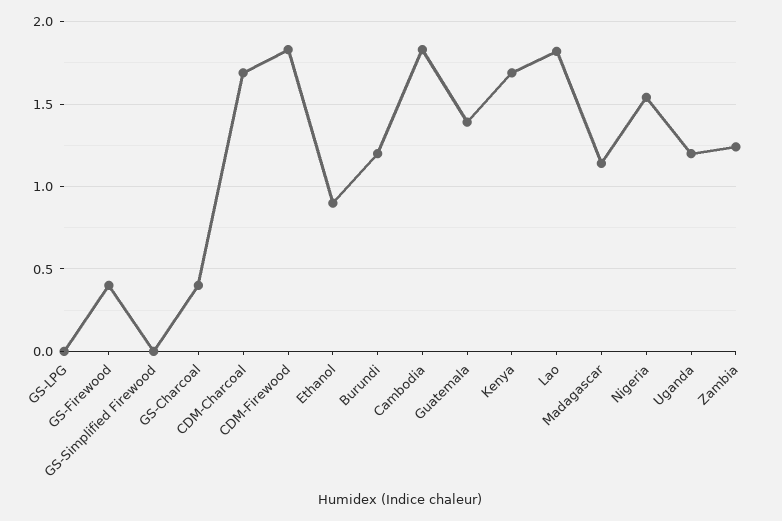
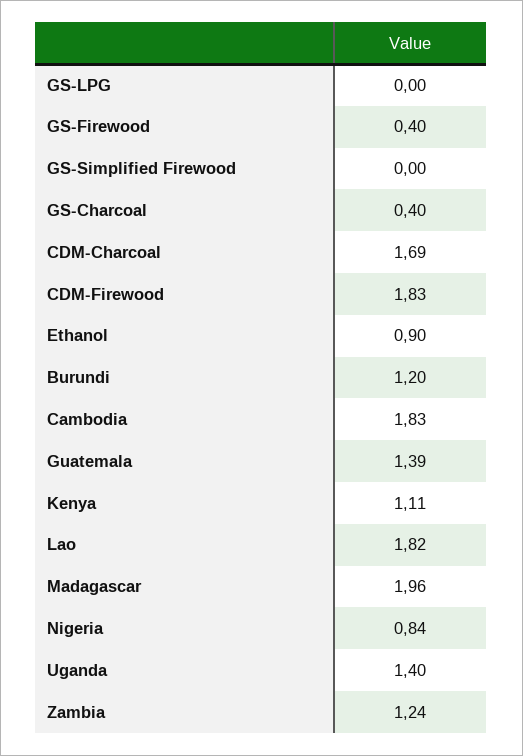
Kenya: 1.7 -> 1.11
Madagascar: 1.15 -> 1.96
Nigeria: 1.55 -> 0.84
Uganda: 1.2 -> 1.4

